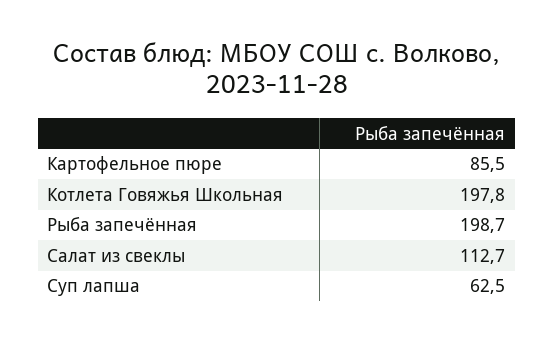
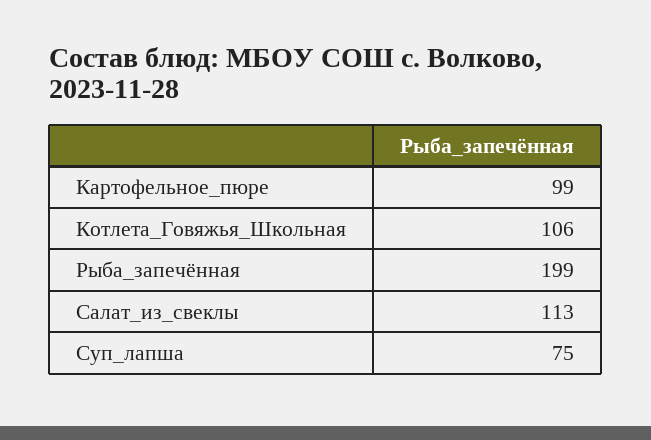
Картофельное пюре: 85.5 -> 99
Котлета Говяжья Школьная: 197.8 -> 106
Суп лапша: 62.5 -> 75

